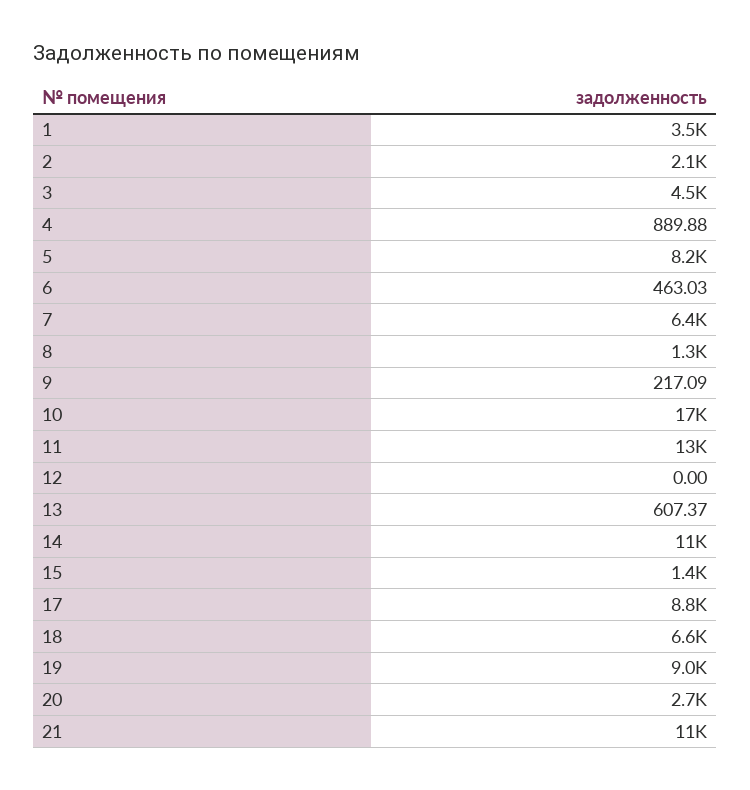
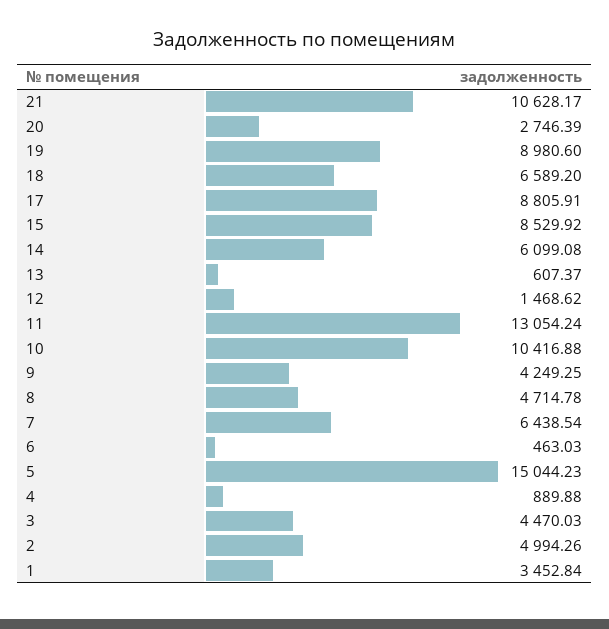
2: 2100 -> 4994.26
5: 8200 -> 15044.23
8: 1300 -> 4714.78
9: 217.09 -> 4249.25
10: 17000 -> 10416.88
12: 0 -> 1468.62
14: 11000 -> 6099.08
15: 1400 -> 8529.92

